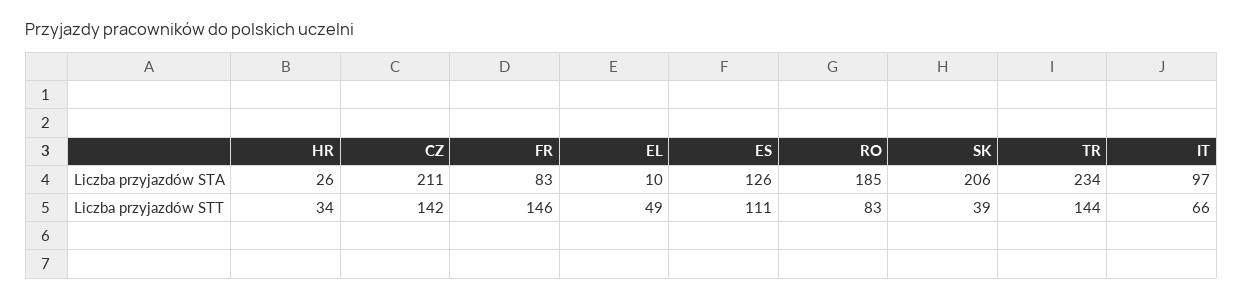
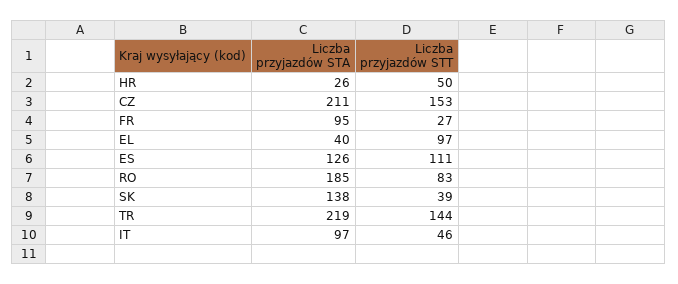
FR, Liczba przyjazdów STA: 83 -> 95
EL, Liczba przyjazdów STA: 10 -> 40
SK, Liczba przyjazdów STA: 206 -> 138
TR, Liczba przyjazdów STA: 234 -> 219
HR, Liczba przyjazdów STT: 34 -> 50
CZ, Liczba przyjazdów STT: 142 -> 153
FR, Liczba przyjazdów STT: 146 -> 27
EL, Liczba przyjazdów STT: 49 -> 97
IT, Liczba przyjazdów STT: 66 -> 46

